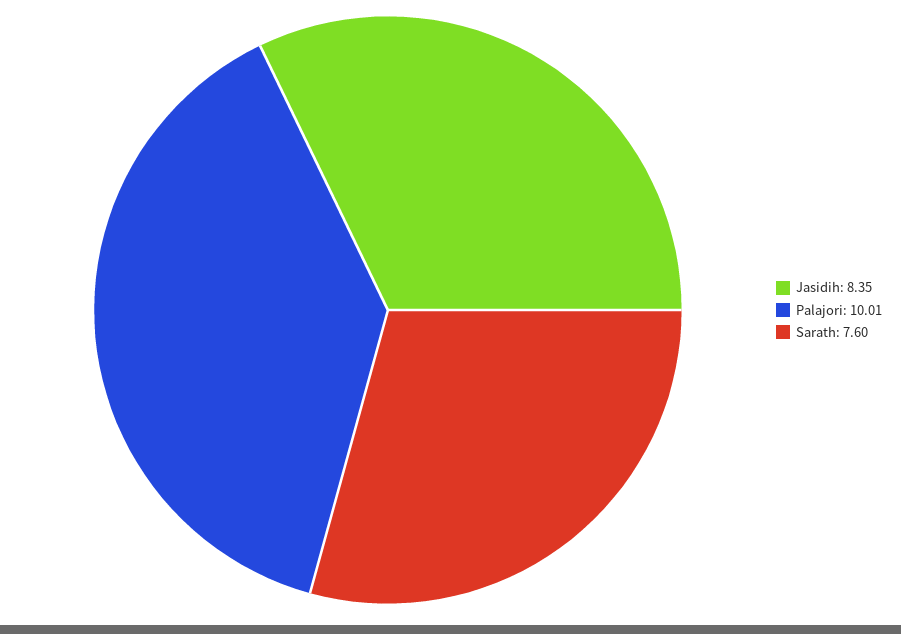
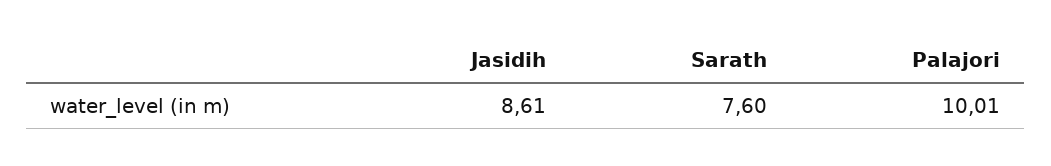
Jasidih: 8.35 -> 8.61

